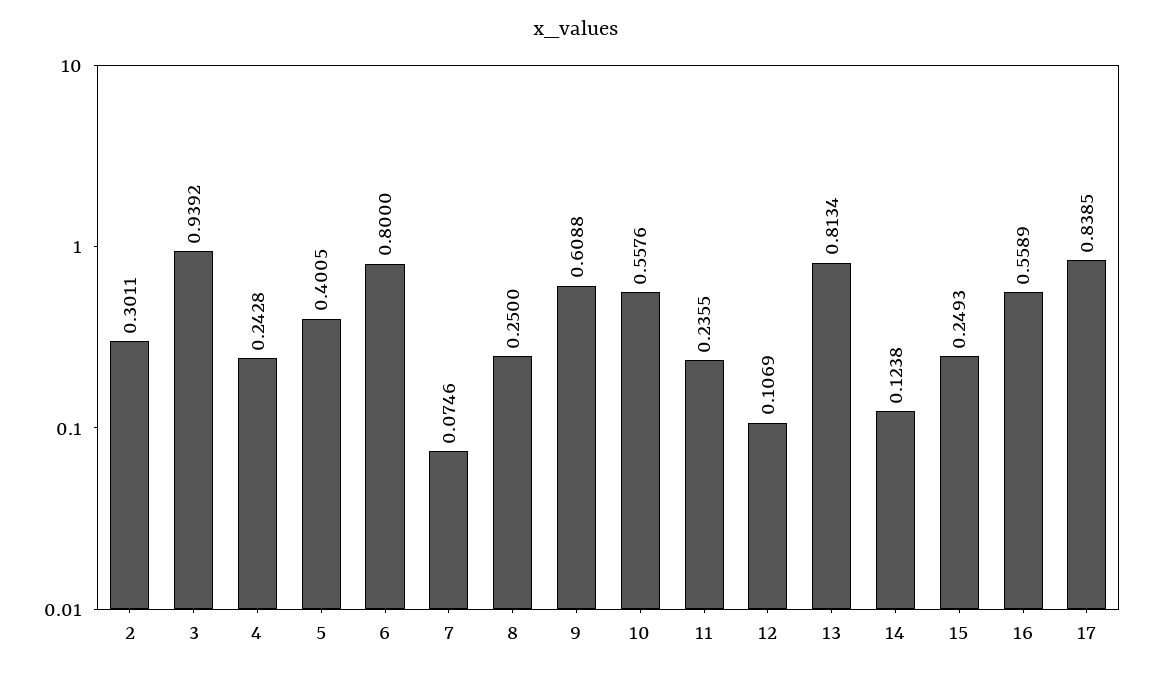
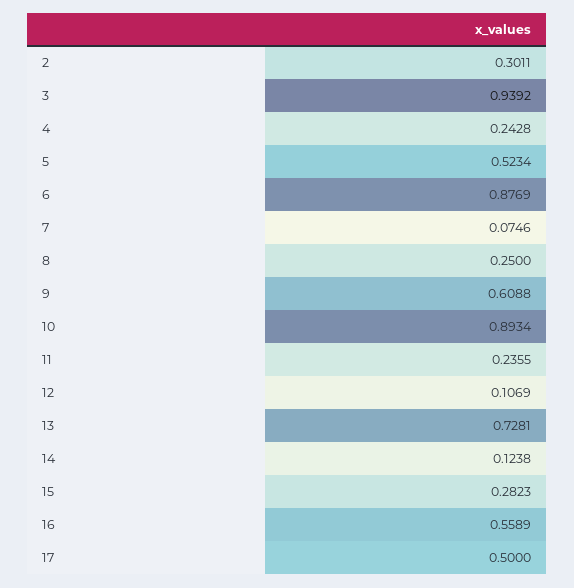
5: 0.4005 -> 0.5234
6: 0.8 -> 0.8769
10: 0.5576 -> 0.8934
13: 0.8134 -> 0.7281
15: 0.2493 -> 0.2823
17: 0.8385 -> 0.5

